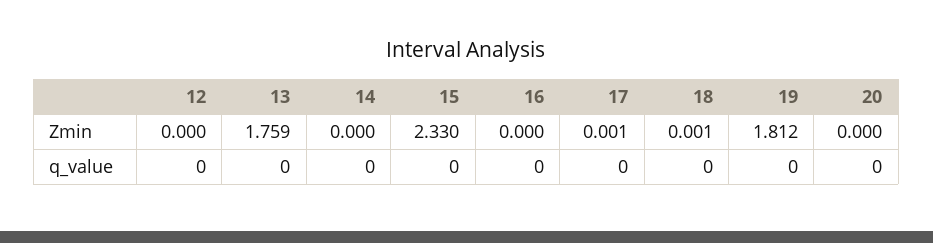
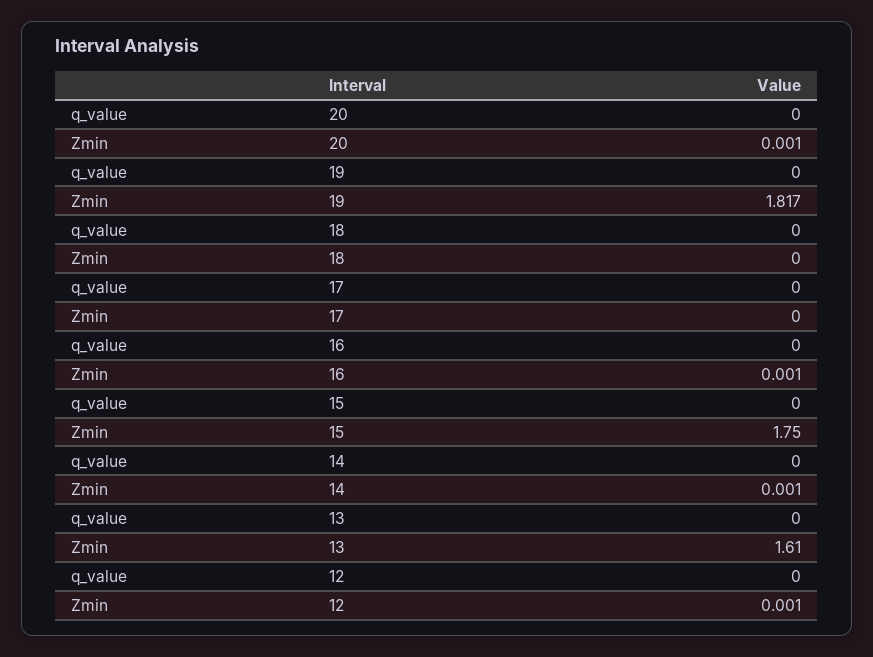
12, Zmin: 0 -> 0.001
13, Zmin: 1.759 -> 1.61
14, Zmin: 0 -> 0.001
15, Zmin: 2.33 -> 1.75
16, Zmin: 0 -> 0.001
17, Zmin: 0.001 -> 0
18, Zmin: 0.001 -> 0
19, Zmin: 1.812 -> 1.817
20, Zmin: 0 -> 0.001

